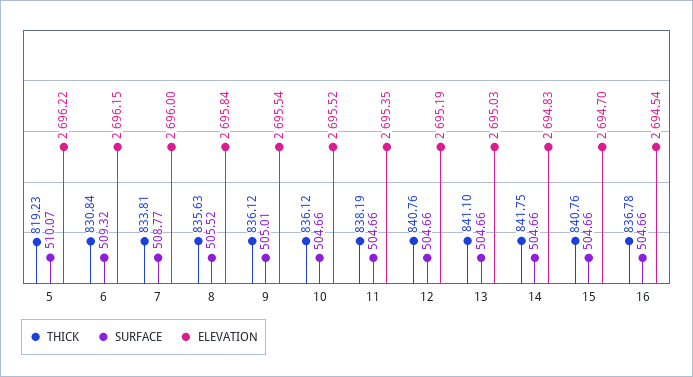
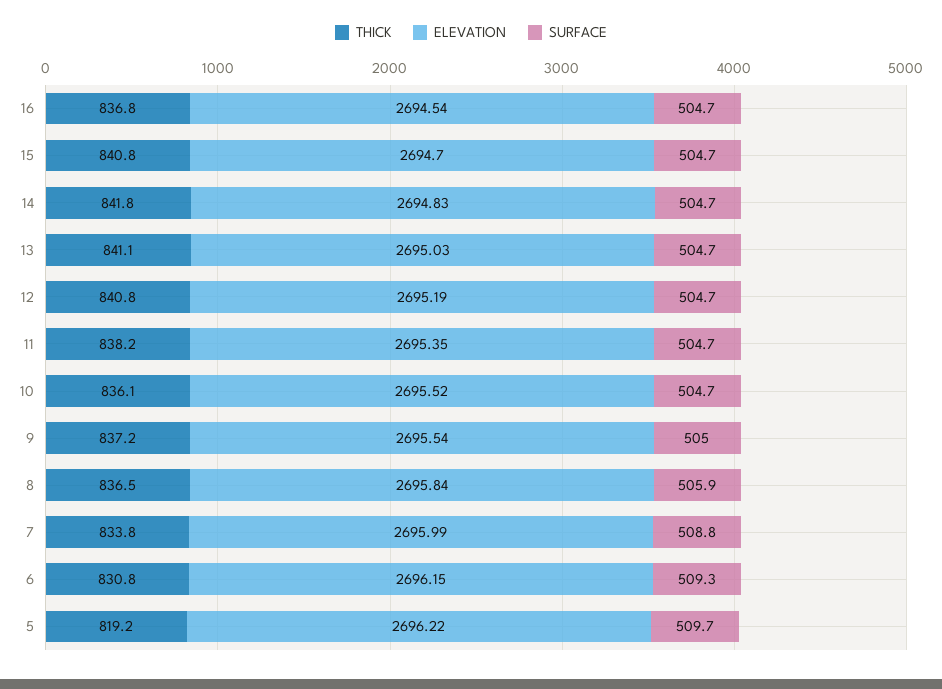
SURFACE, 5: 510.07 -> 509.7
ELEVATION, 7: 2696 -> 2695.99
THICK, 8: 835.63 -> 836.5
SURFACE, 8: 505.52 -> 505.9
THICK, 9: 836.12 -> 837.2

